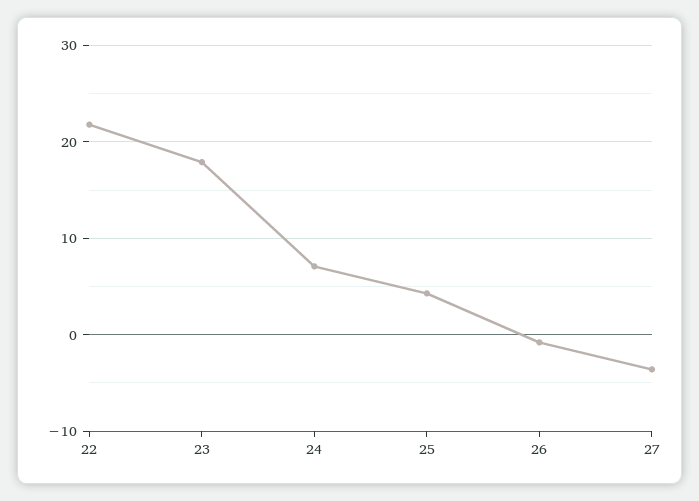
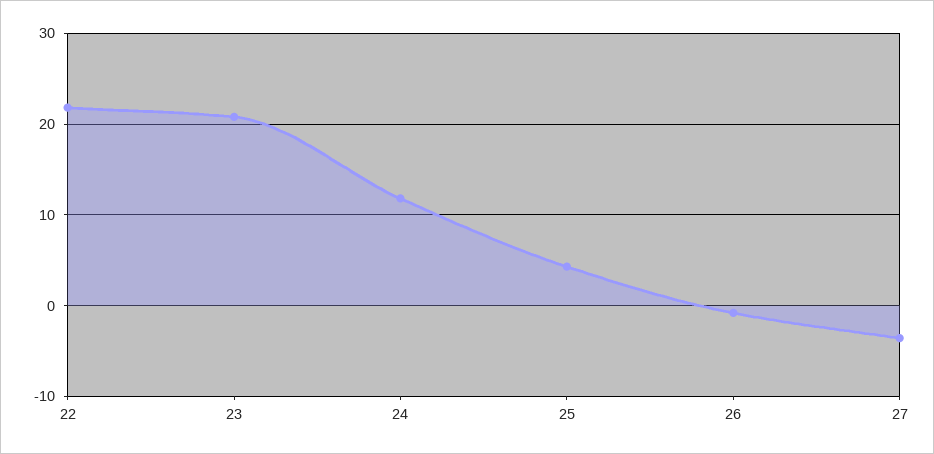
23: 18 -> 21
24: 7 -> 12

